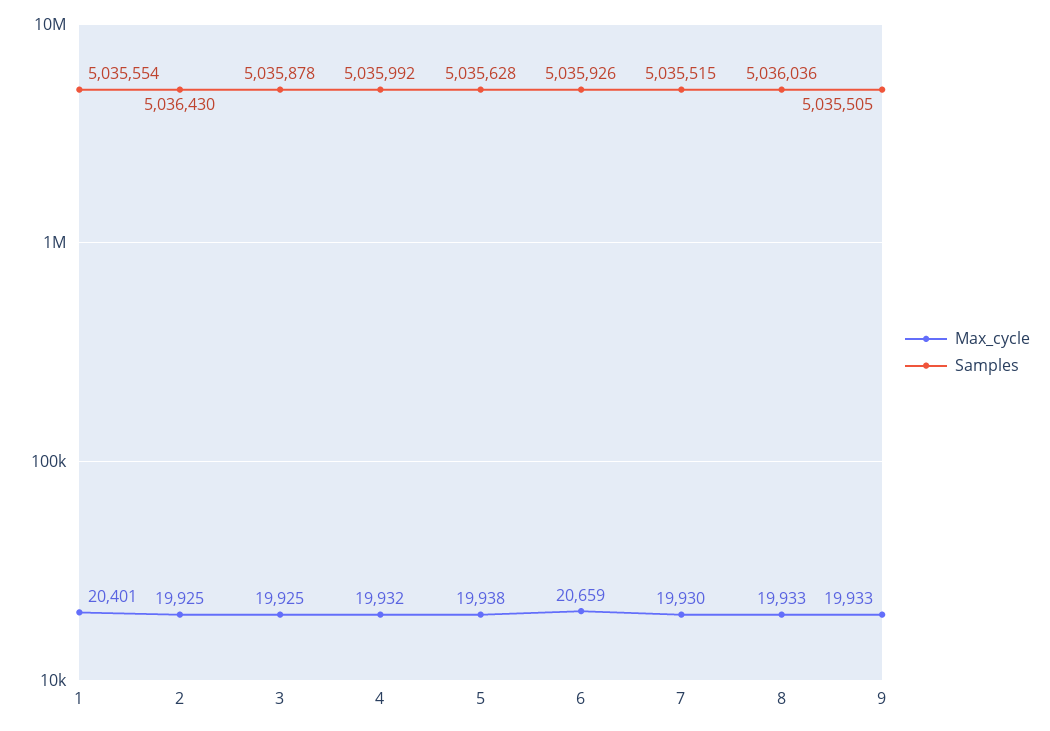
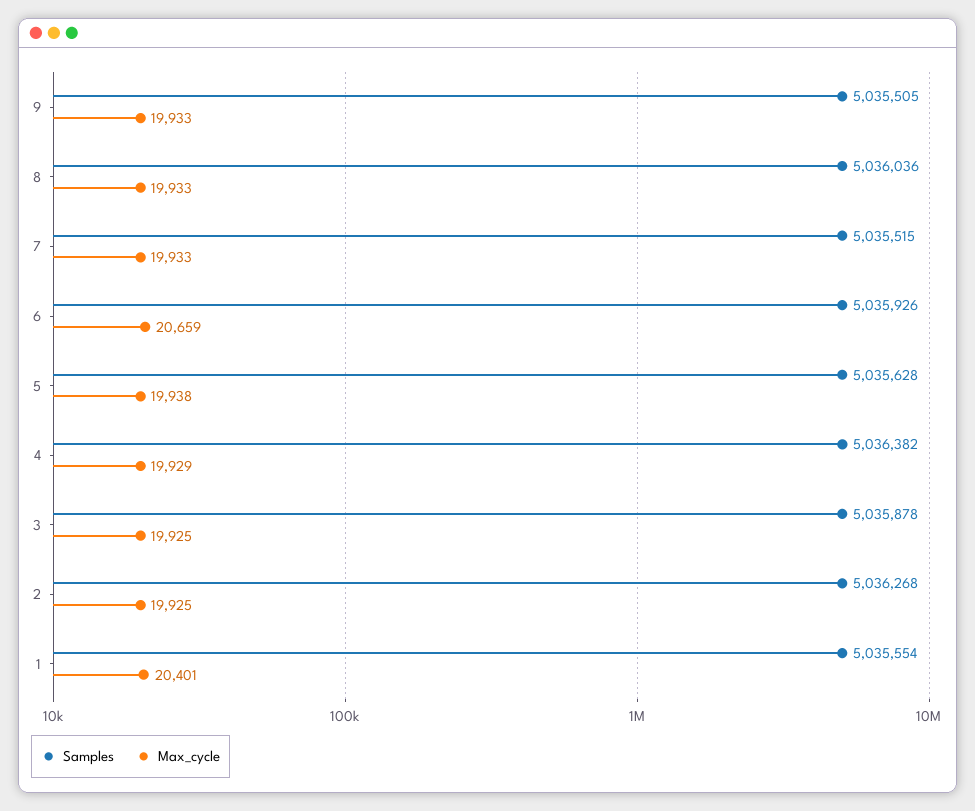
Samples, 2: 5036430 -> 5036268
Max_cycle, 4: 19932 -> 19929
Samples, 4: 5035992 -> 5036382
Max_cycle, 7: 19930 -> 19933

